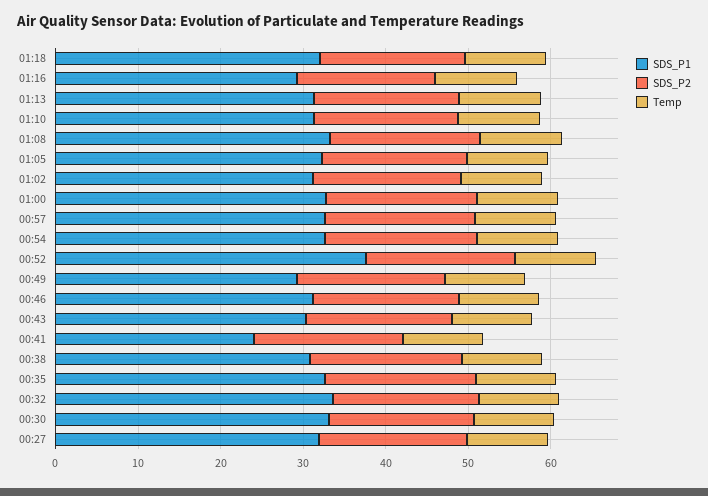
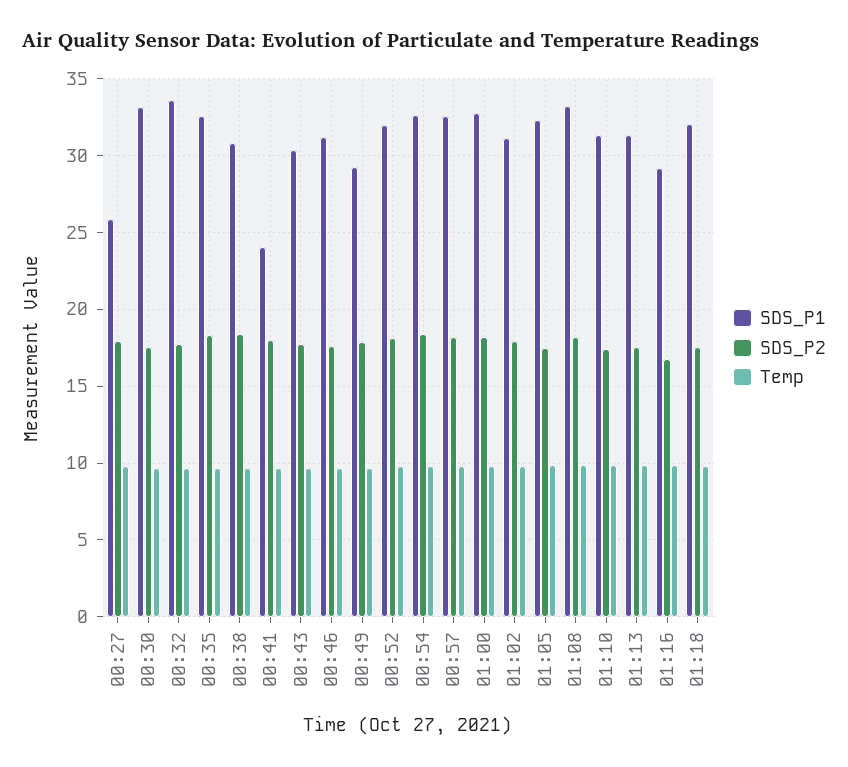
SDS_P1, 00:52: 38 -> 32
SDS_P1, 00:27: 32 -> 26

